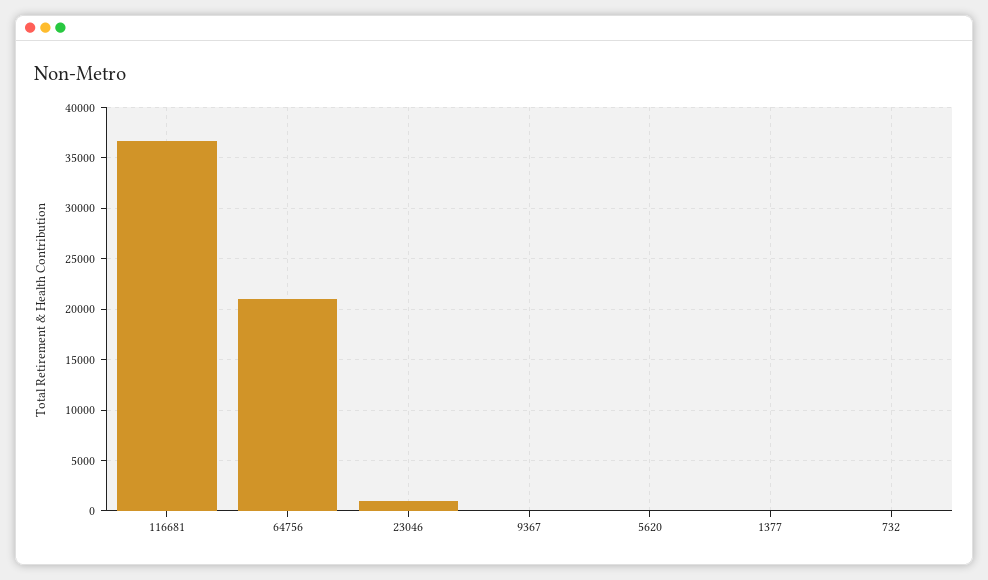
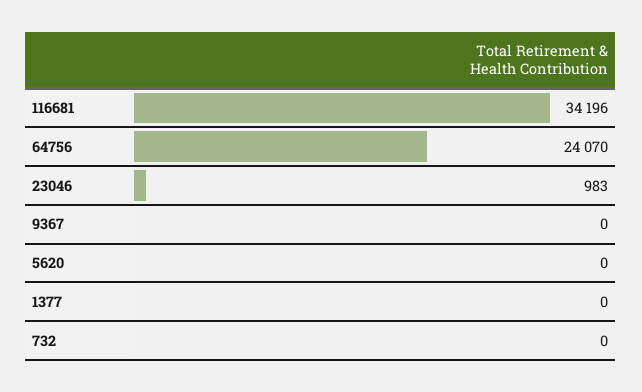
116681: 37000 -> 34196
64756: 21000 -> 24070

